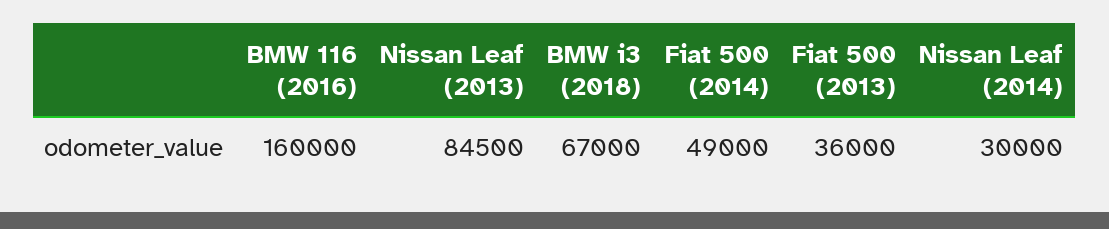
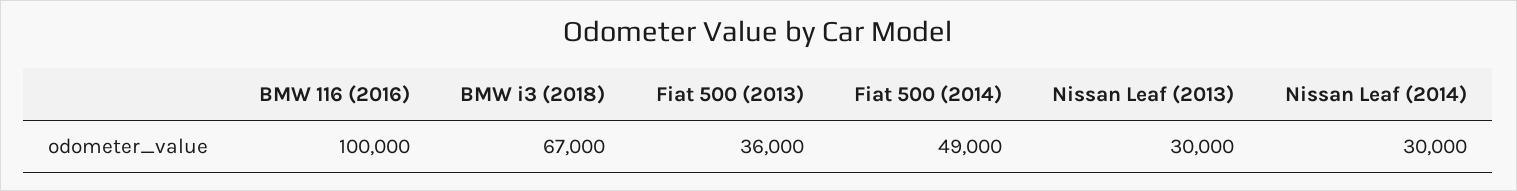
BMW 116 (2016): 160000 -> 100000
Nissan Leaf (2013): 84500 -> 30000

